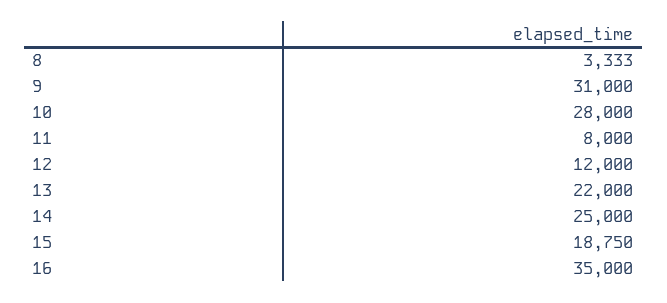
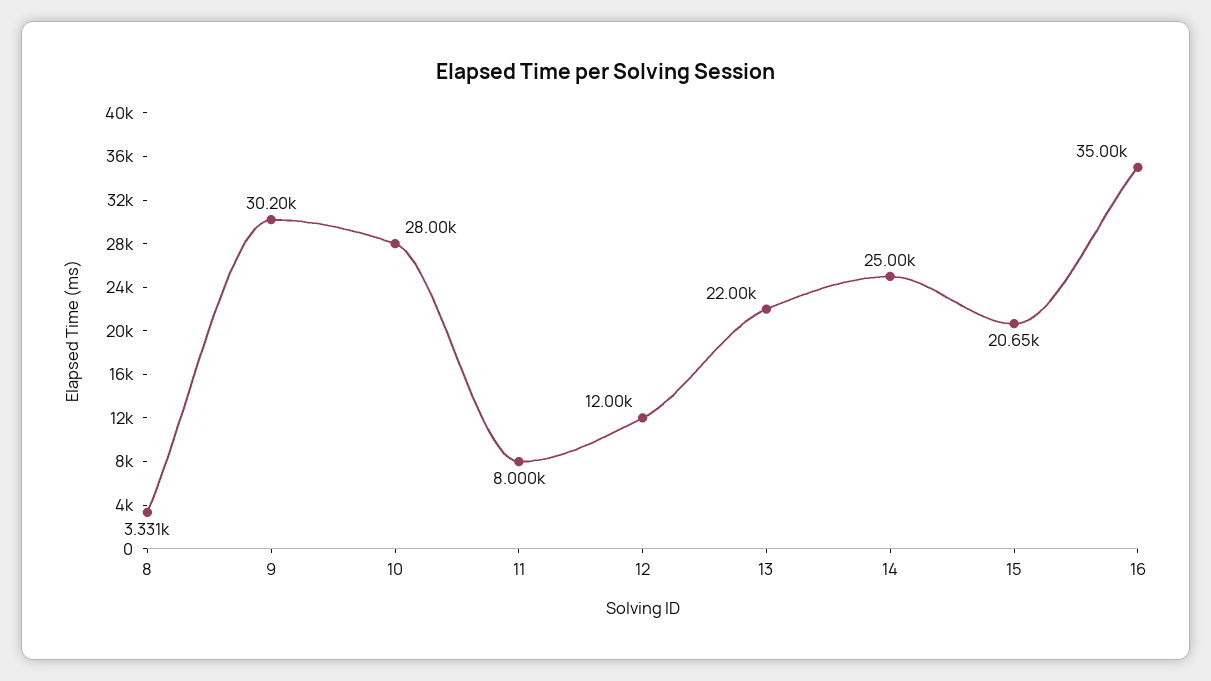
8: 3333 -> 3331
9: 31000 -> 30200
15: 18750 -> 20650

